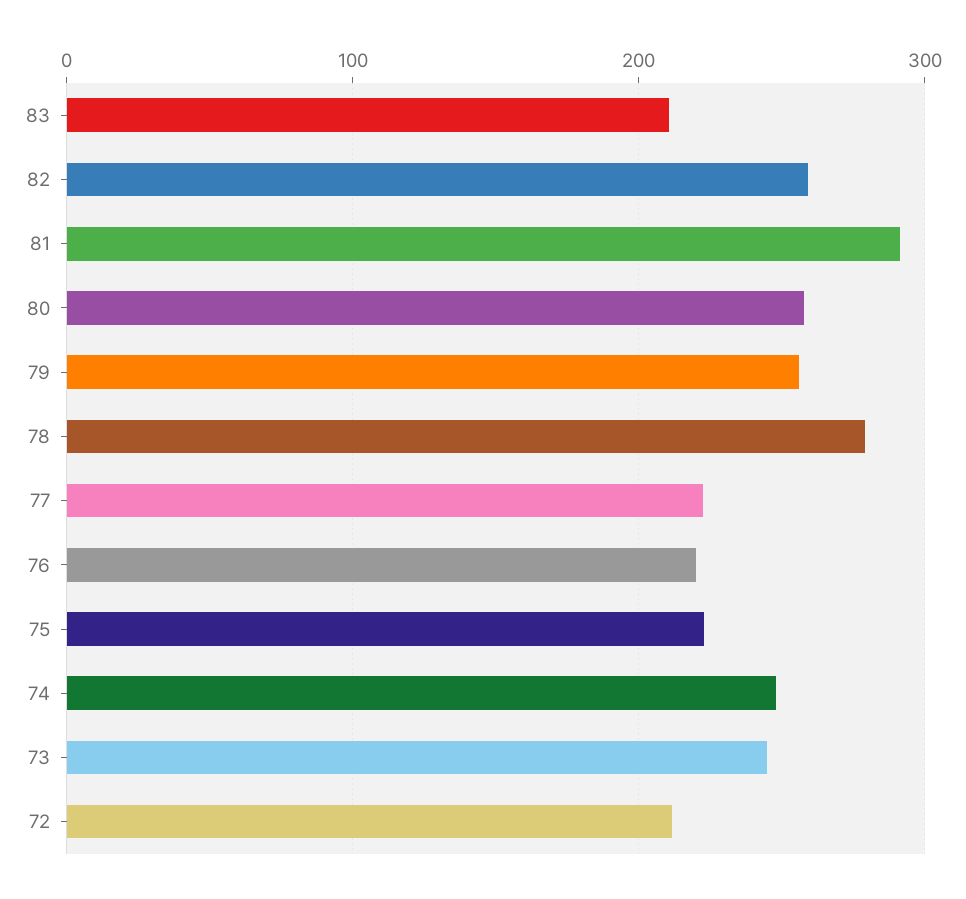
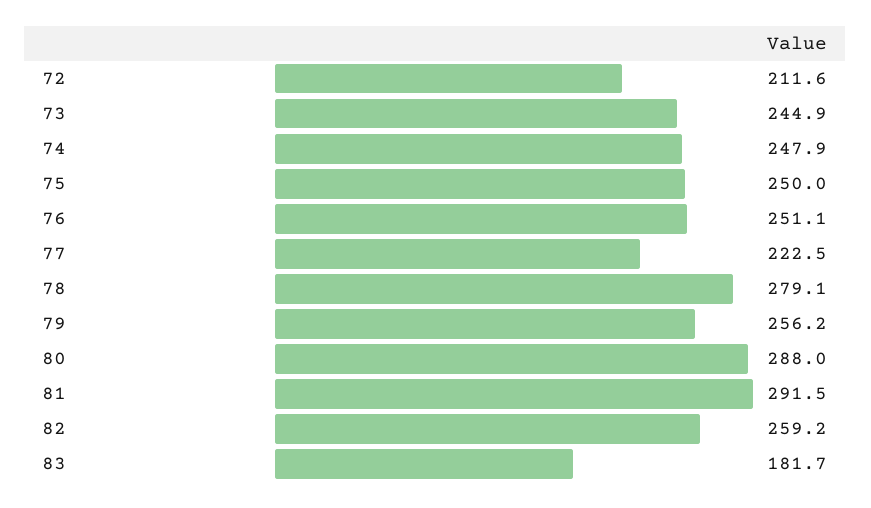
83: 210 -> 181.7
80: 260 -> 288
76: 220 -> 251.1
75: 220 -> 250

